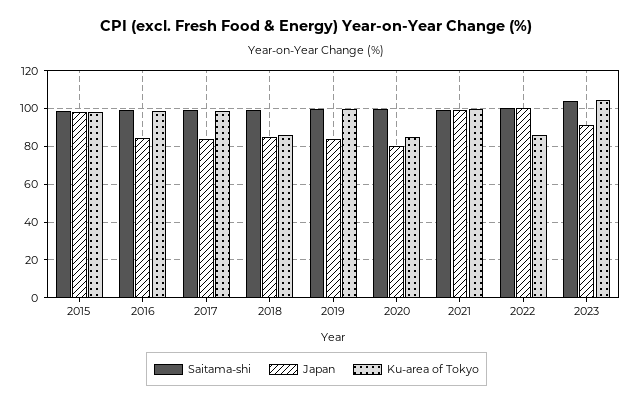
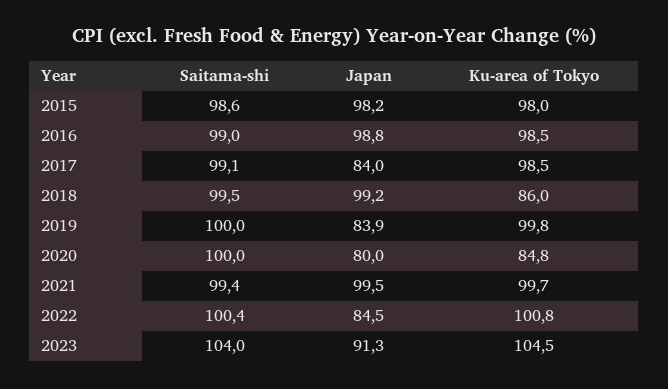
Japan, 2016: 85 -> 98.8
Japan, 2018: 85 -> 99.2
Japan, 2022: 100 -> 84.5
Ku-area of Tokyo, 2022: 85 -> 100.8

